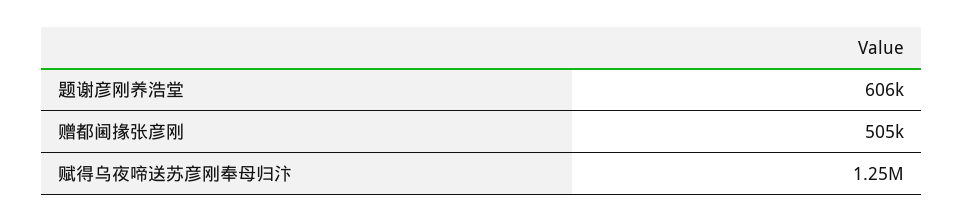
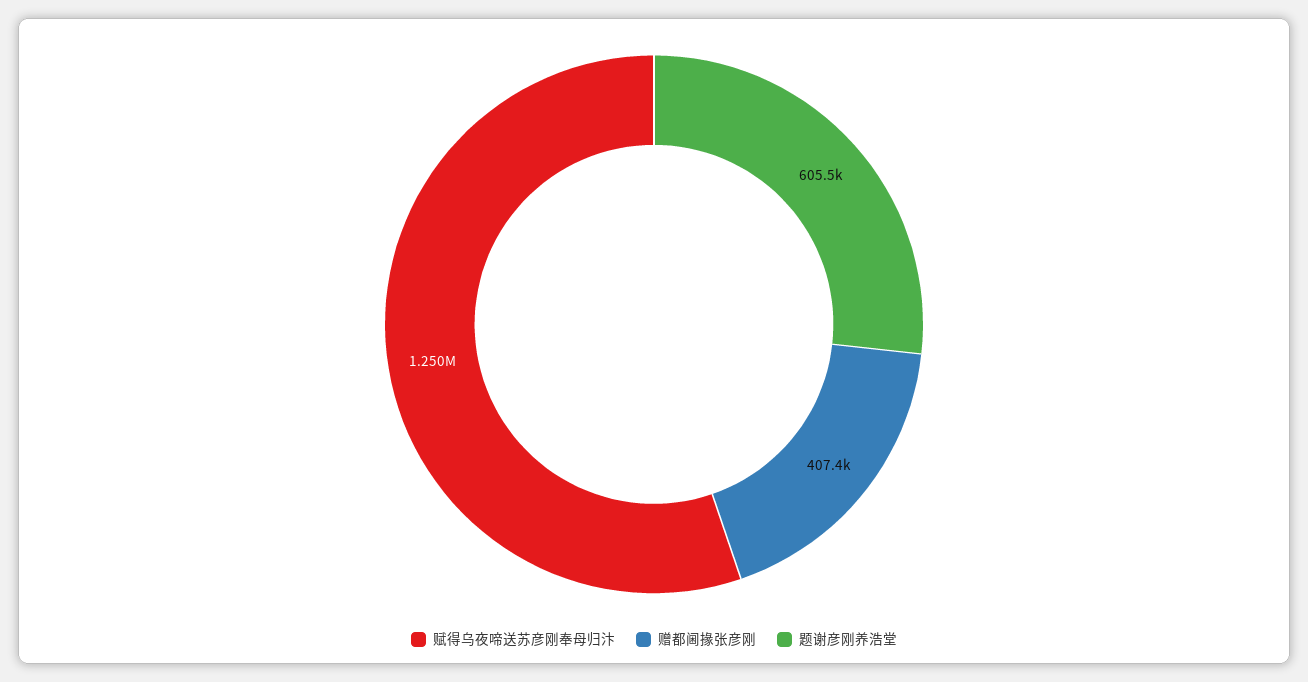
赠都阃掾张彦刚: 505000 -> 407400

